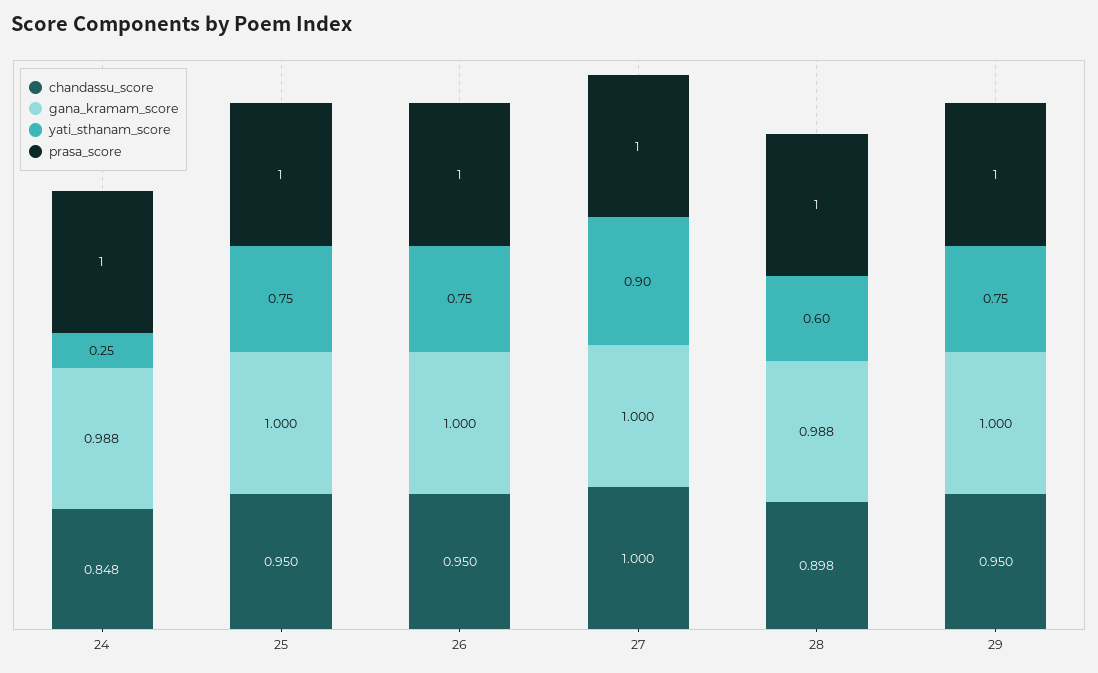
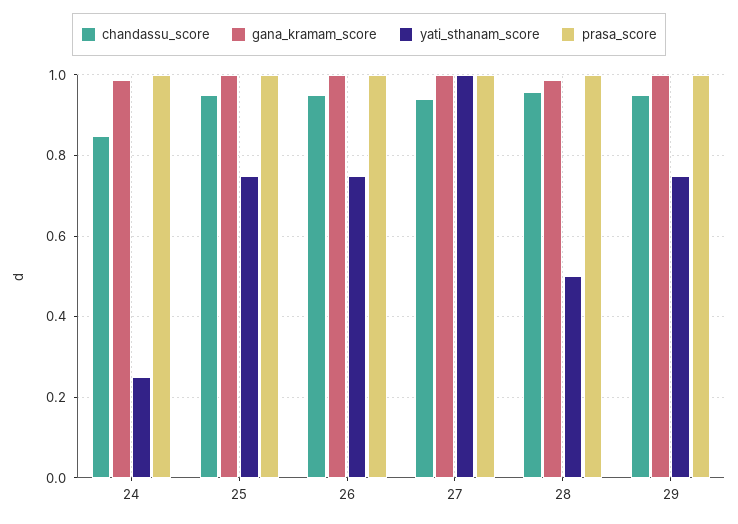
chandassu_score, 27: 1 -> 0.94
yati_sthanam_score, 27: 0.9 -> 1
chandassu_score, 28: 0.898 -> 0.96
yati_sthanam_score, 28: 0.6 -> 0.5

